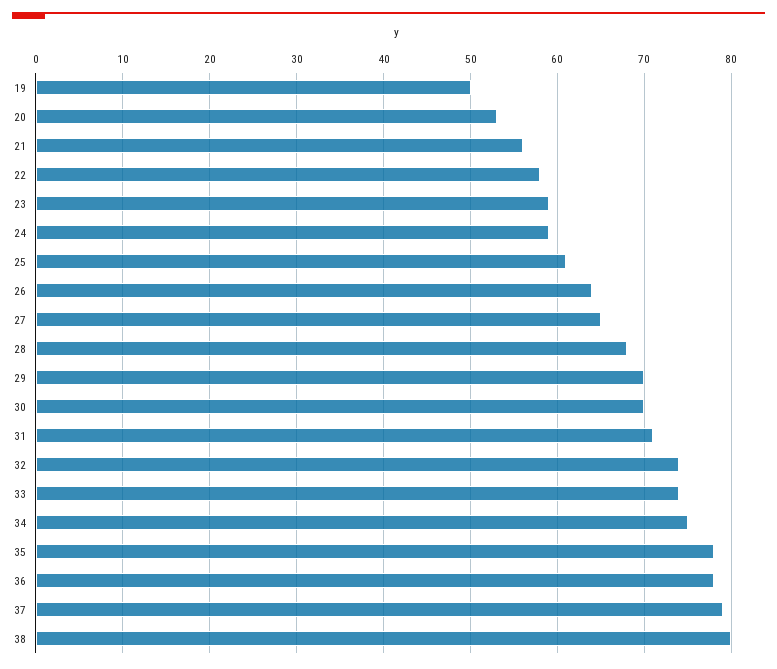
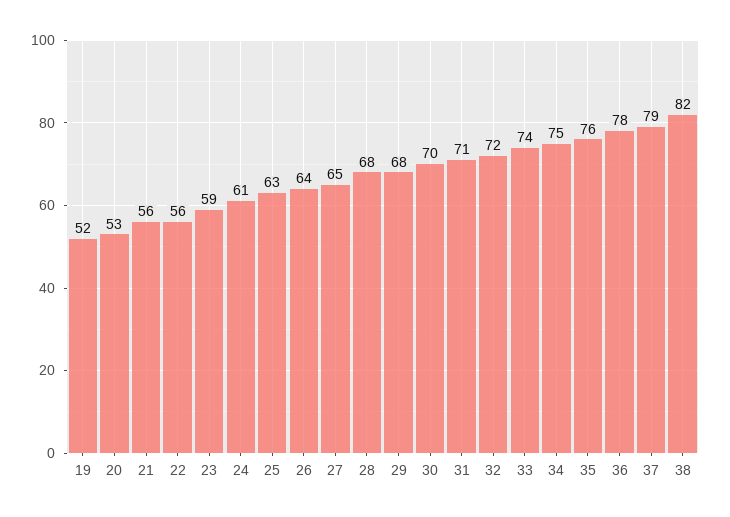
19: 50 -> 52
22: 58 -> 56
24: 59 -> 61
25: 61 -> 63
29: 70 -> 68
32: 74 -> 72
35: 78 -> 76
38: 80 -> 82

